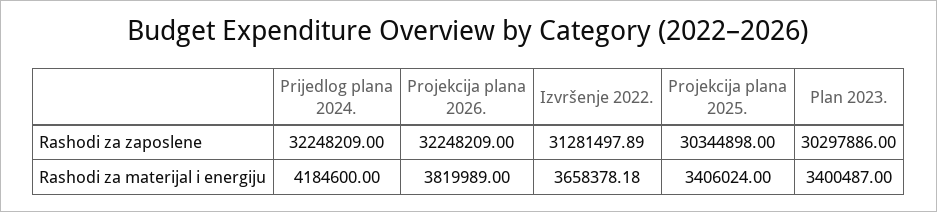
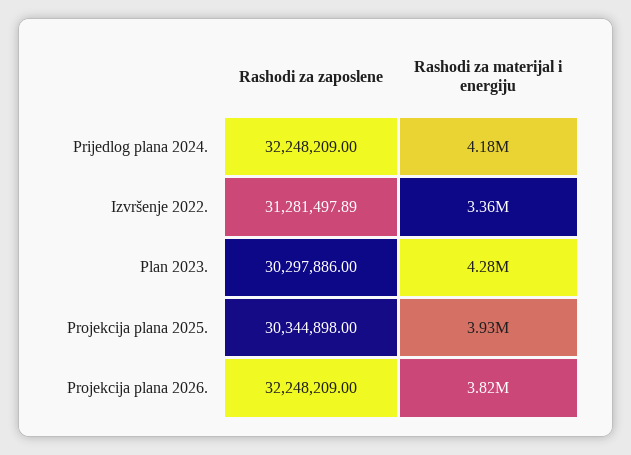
Izvršenje 2022., Rashodi za materijal i energiju: 3658378.18 -> 3360000
Projekcija plana 2025., Rashodi za materijal i energiju: 3406024 -> 3930000
Plan 2023., Rashodi za materijal i energiju: 3400487 -> 4280000

